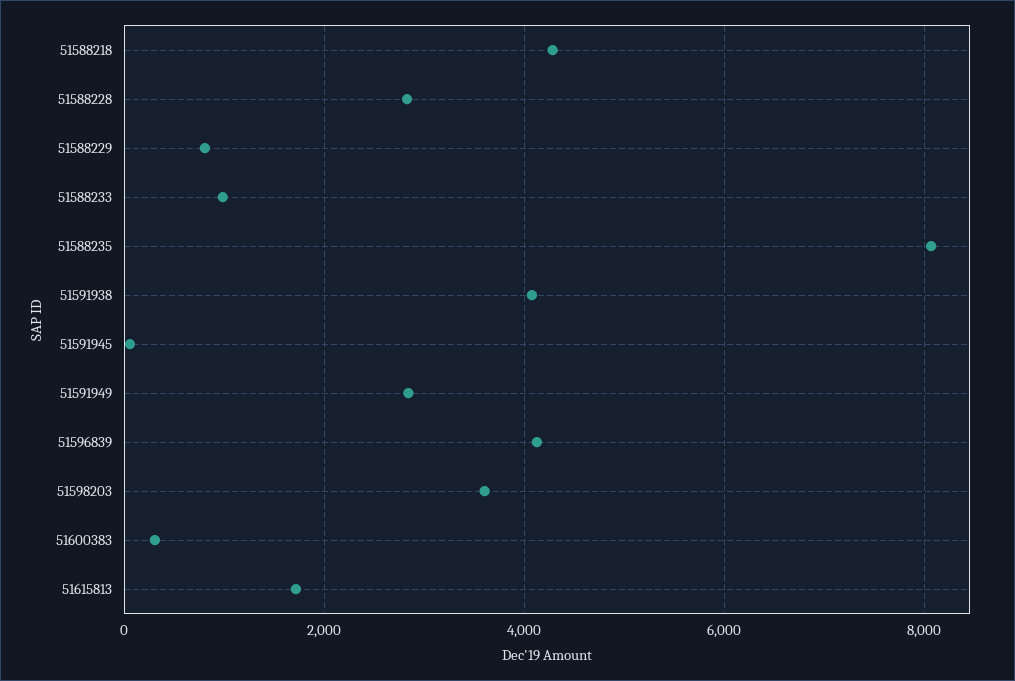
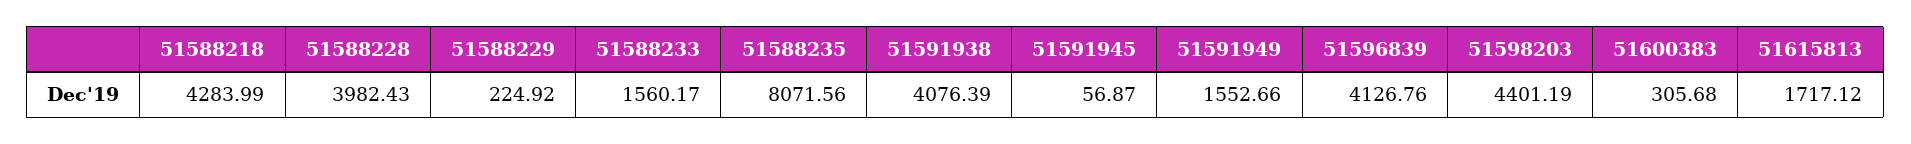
51588228: 2800 -> 3982.43
51588229: 800 -> 224.92
51588233: 1000 -> 1560.17
51591949: 2800 -> 1552.66
51598203: 3600 -> 4401.19

